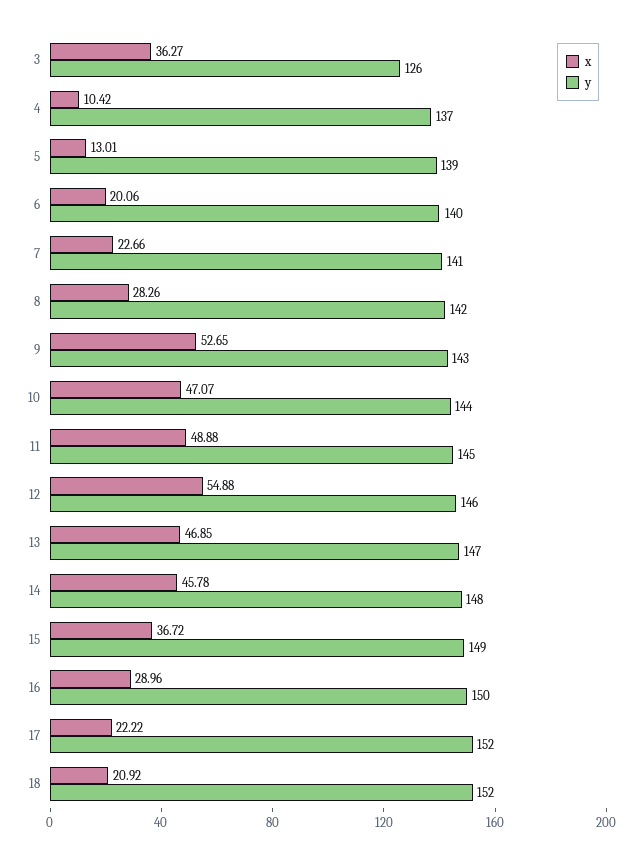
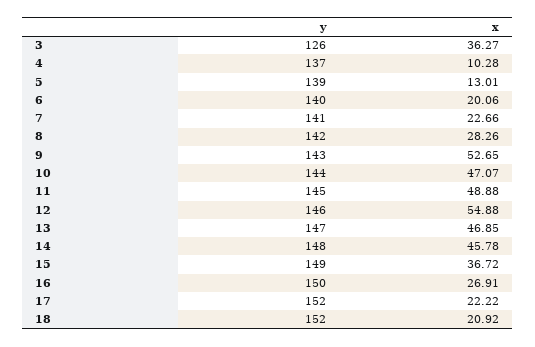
x, 4: 10.42 -> 10.28
x, 16: 28.96 -> 26.91

